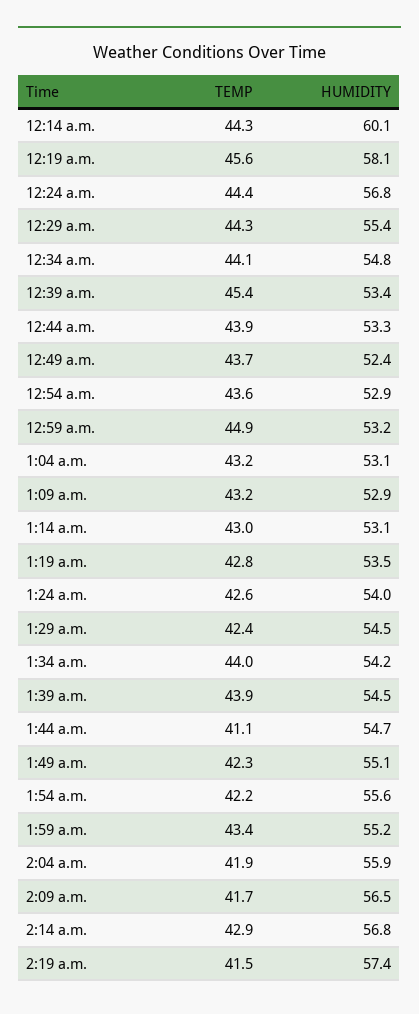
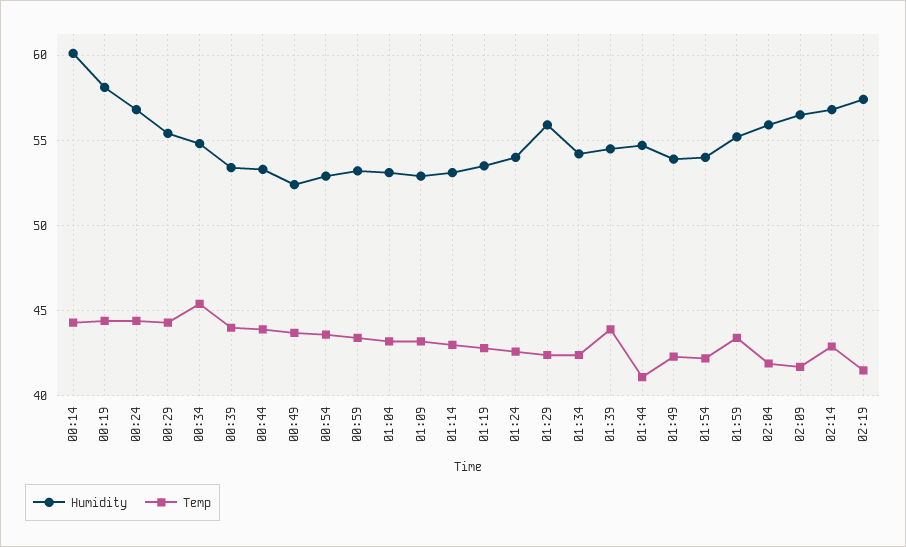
TEMP, 12:19 a.m.: 45.6 -> 44.5
TEMP, 12:34 a.m.: 44.1 -> 45.5
TEMP, 12:39 a.m.: 45.4 -> 44
TEMP, 12:59 a.m.: 44.9 -> 43.5
HUMIDITY, 1:29 a.m.: 54.5 -> 56
TEMP, 1:34 a.m.: 44 -> 42.5
HUMIDITY, 1:49 a.m.: 55.1 -> 54
HUMIDITY, 1:54 a.m.: 55.6 -> 54

